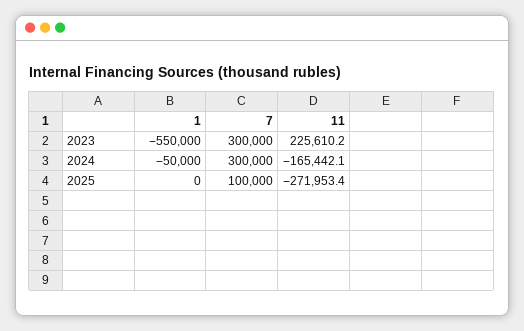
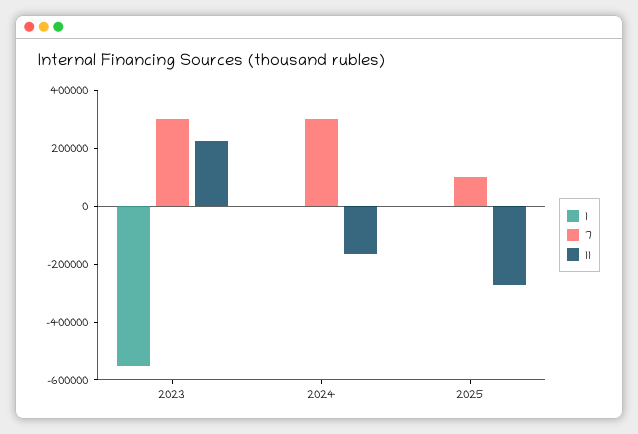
1, 2024: -50000 -> 0

